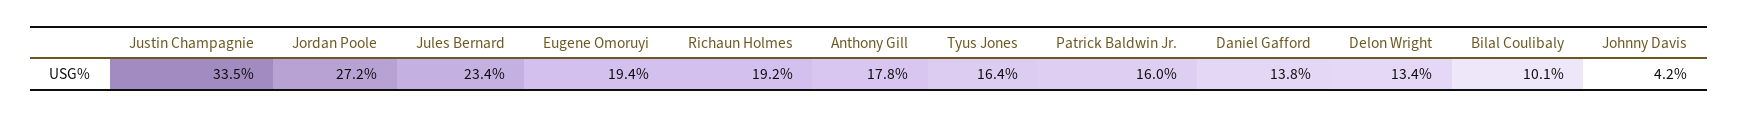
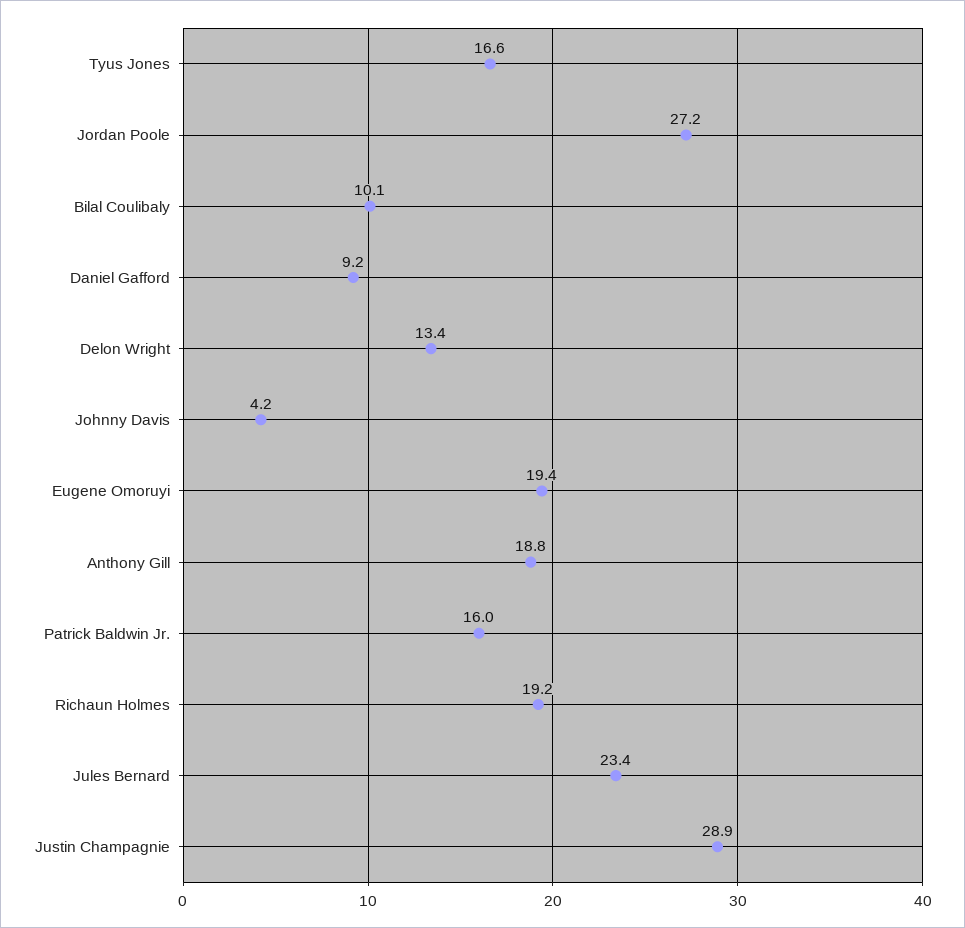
Justin Champagnie: 33.5 -> 28.9
Anthony Gill: 17.8 -> 18.8
Tyus Jones: 16.4 -> 16.6
Daniel Gafford: 13.8 -> 9.2

